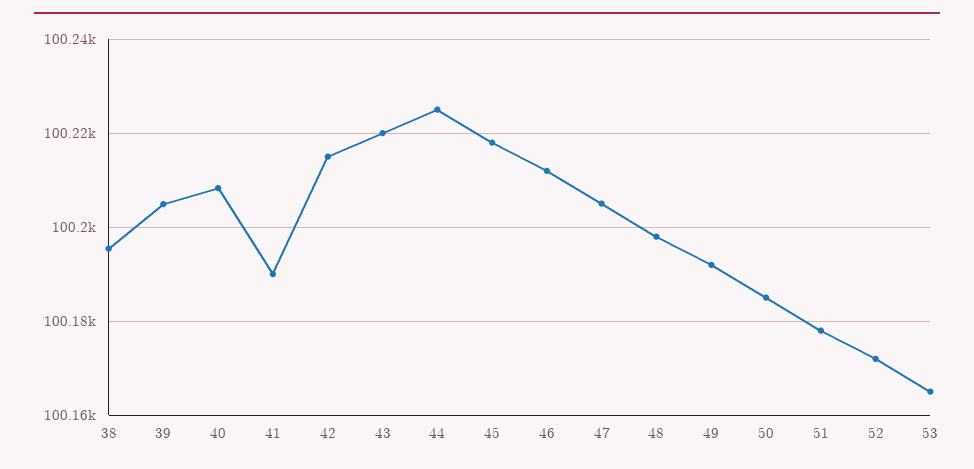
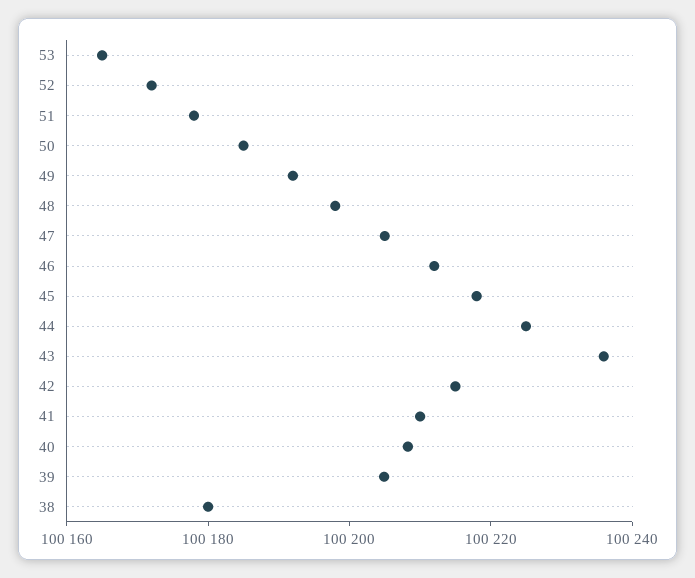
38: 100196 -> 100180
41: 100190 -> 100210
43: 100220 -> 100235

